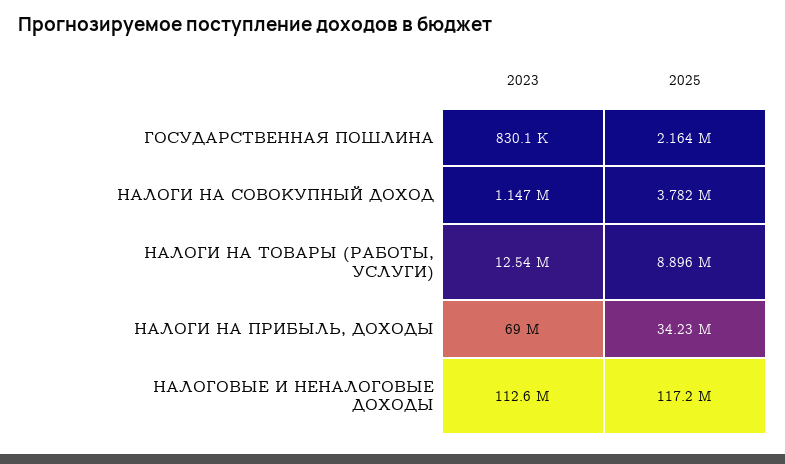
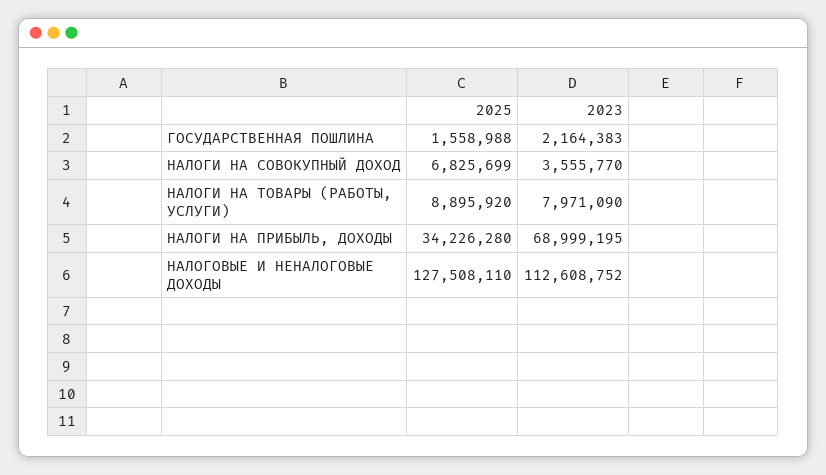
2023, ГОСУДАРСТВЕННАЯ ПОШЛИНА: 830100 -> 2164383
2025, ГОСУДАРСТВЕННАЯ ПОШЛИНА: 2164000 -> 1558988
2023, НАЛОГИ НА СОВОКУПНЫЙ ДОХОД: 1147000 -> 3555770
2025, НАЛОГИ НА СОВОКУПНЫЙ ДОХОД: 3782000 -> 6825699
2023, НАЛОГИ НА ТОВАРЫ (РАБОТЫ, УСЛУГИ): 12540000 -> 7971090
2025, НАЛОГОВЫЕ И НЕНАЛОГОВЫЕ ДОХОДЫ: 117200000 -> 127508110

